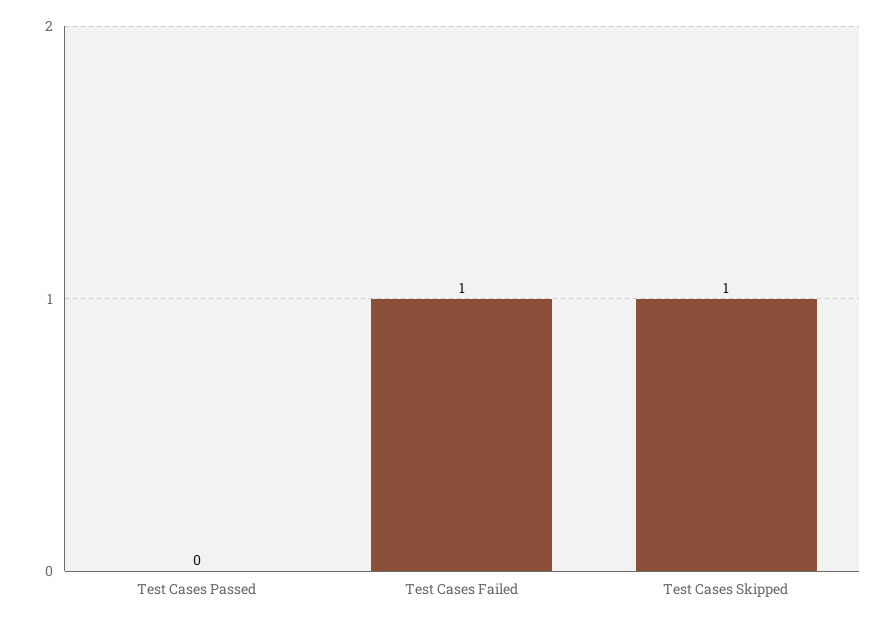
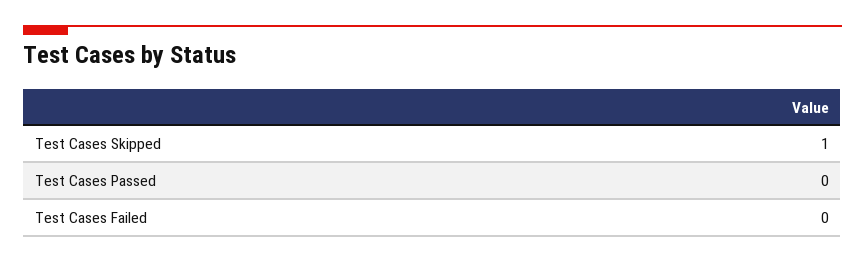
Test Cases Failed: 1 -> 0

